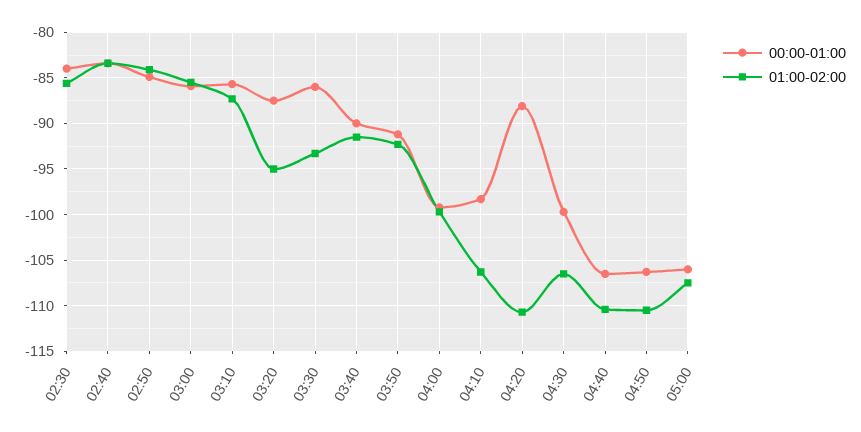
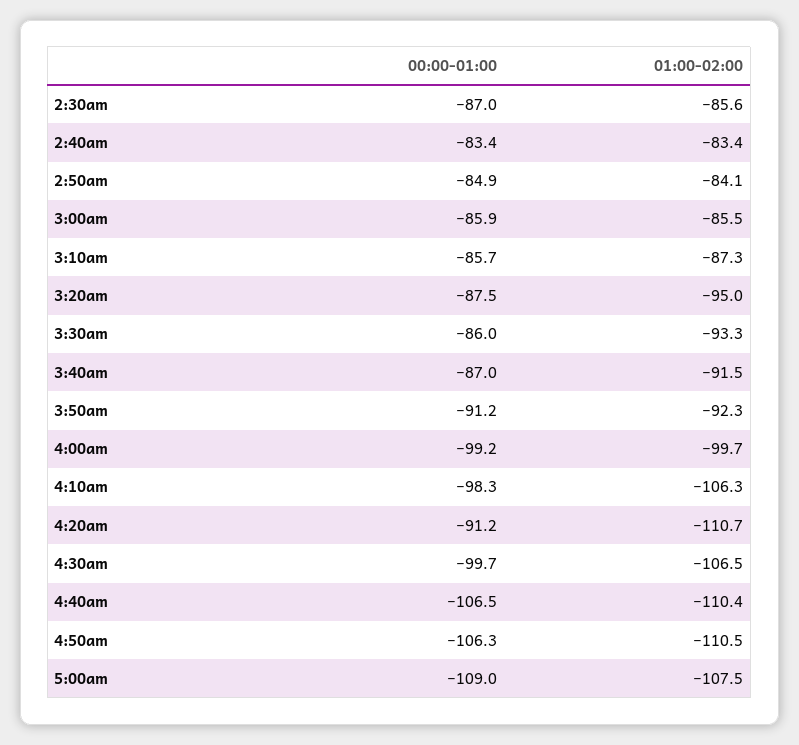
00:00-01:00, 02:30: -84 -> -87
00:00-01:00, 03:40: -90 -> -87
00:00-01:00, 04:20: -88 -> -91.2
00:00-01:00, 05:00: -106 -> -109

